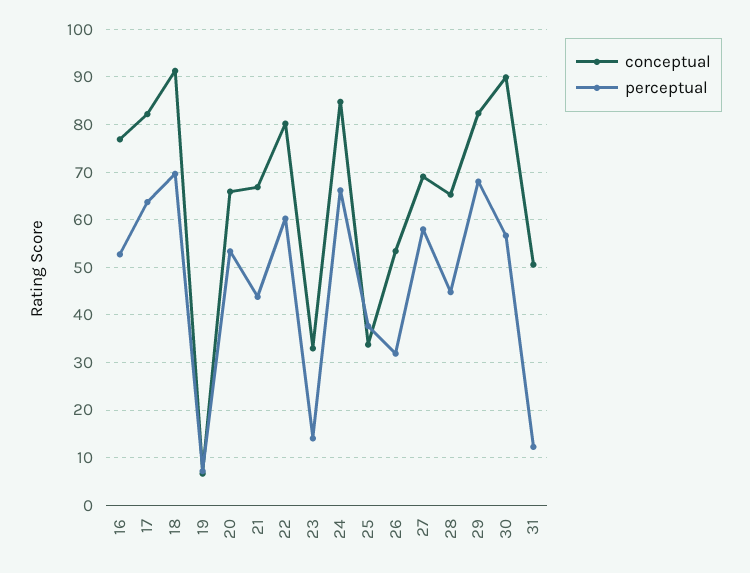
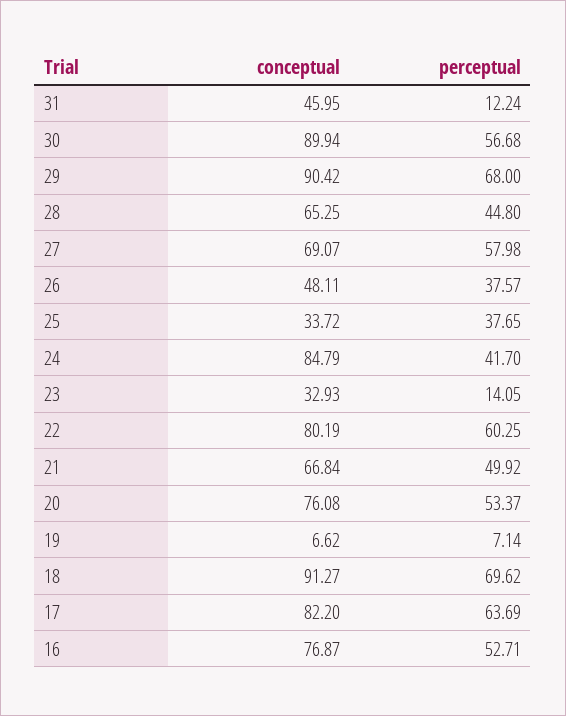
conceptual, 20: 66 -> 76.08
perceptual, 21: 44 -> 49.92
perceptual, 24: 66 -> 41.7
conceptual, 26: 54 -> 48.11
perceptual, 26: 32 -> 37.57
conceptual, 29: 82 -> 90.42
conceptual, 31: 50 -> 45.95

